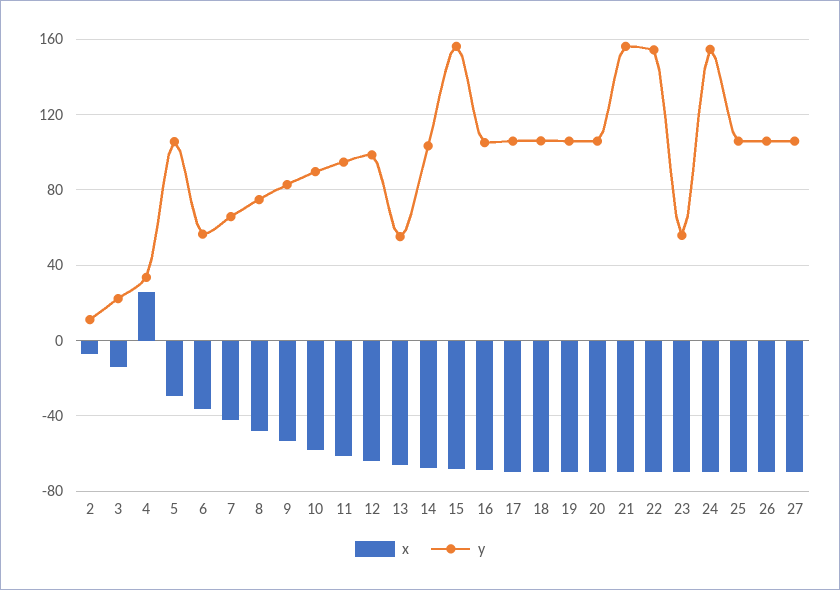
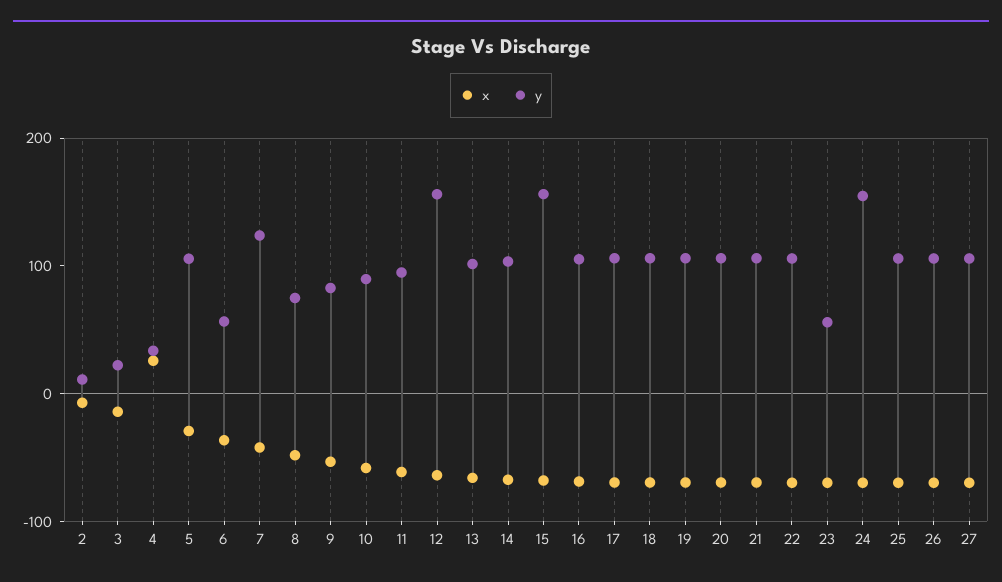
y, 7: 65 -> 120
y, 12: 100 -> 160
y, 13: 55 -> 100
y, 21: 155 -> 100
y, 22: 155 -> 100

